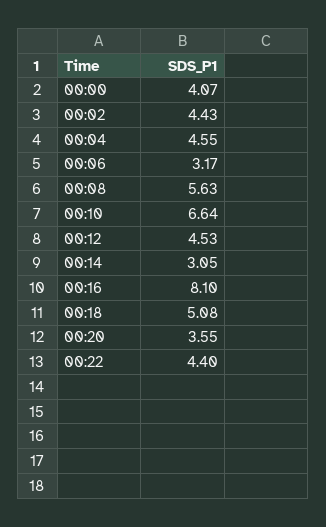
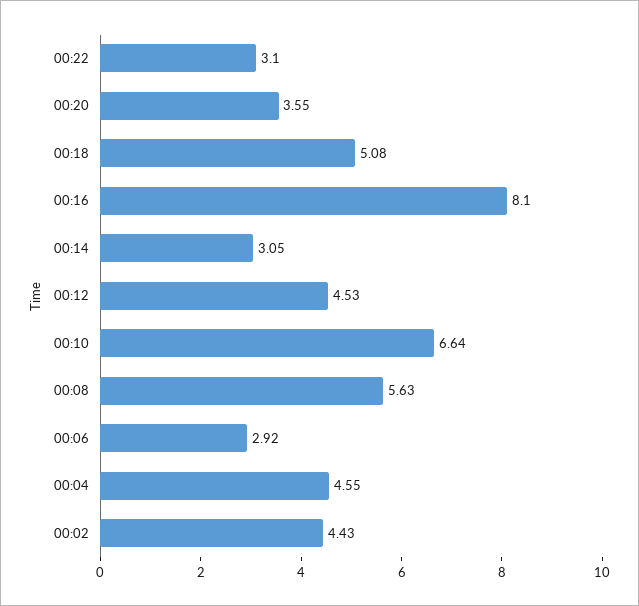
00:00: 4.07 -> none
00:06: 3.17 -> 2.92
00:22: 4.4 -> 3.1

